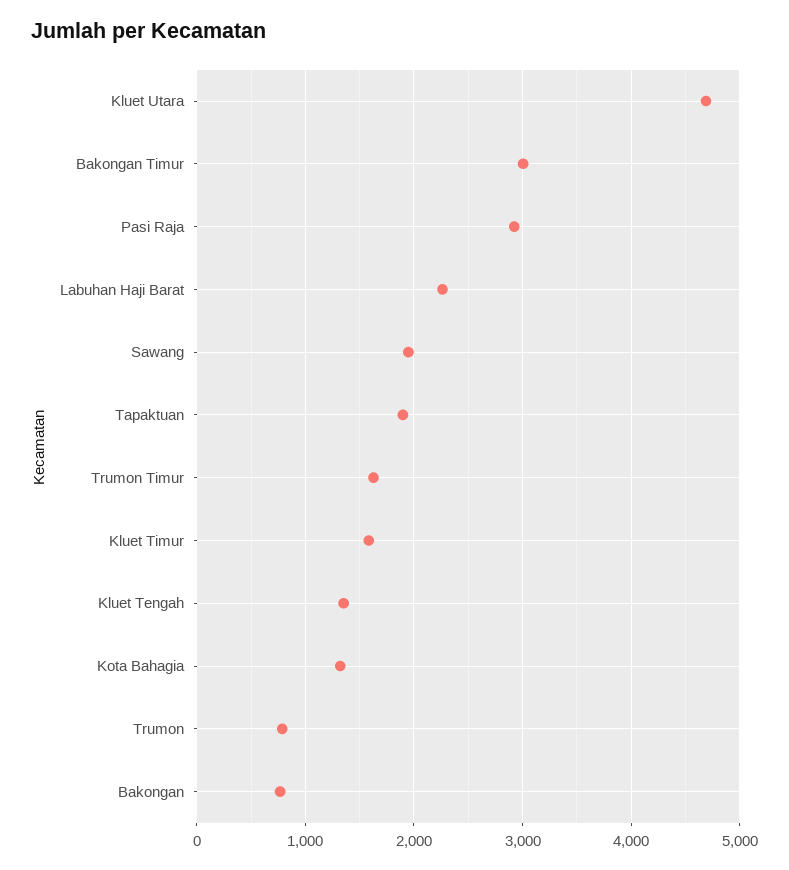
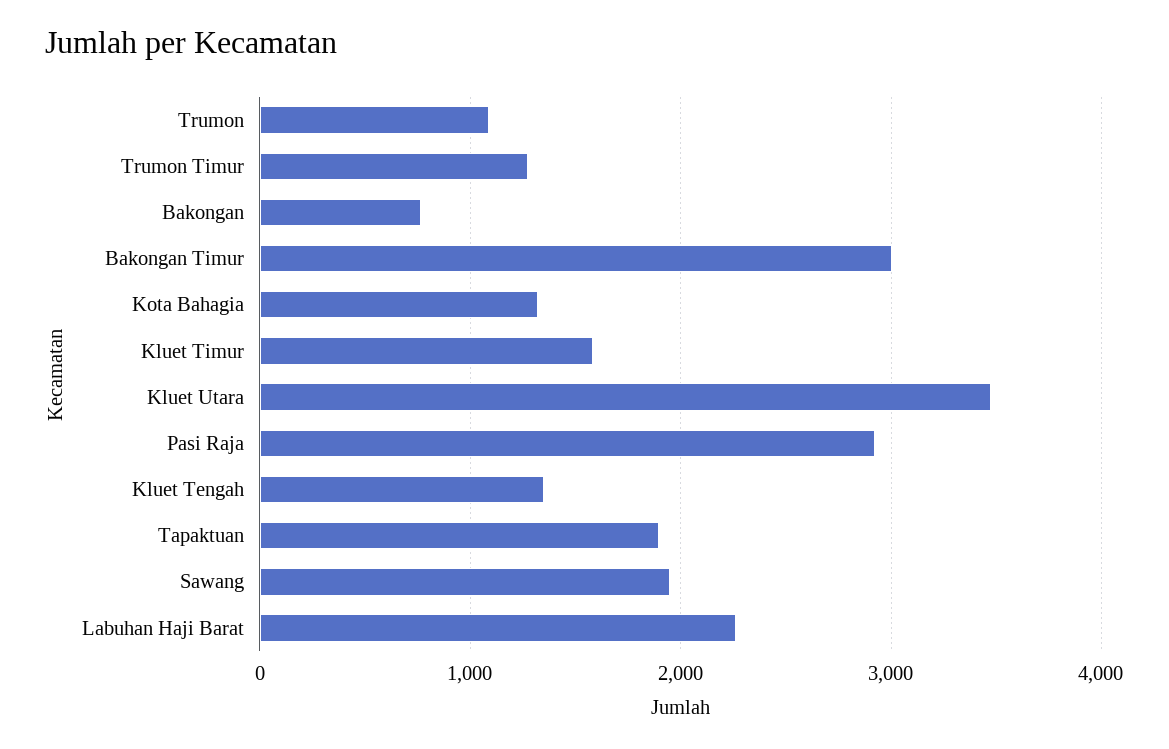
Kluet Utara: 4700 -> 3500
Trumon Timur: 1600 -> 1300
Trumon: 800 -> 1100

